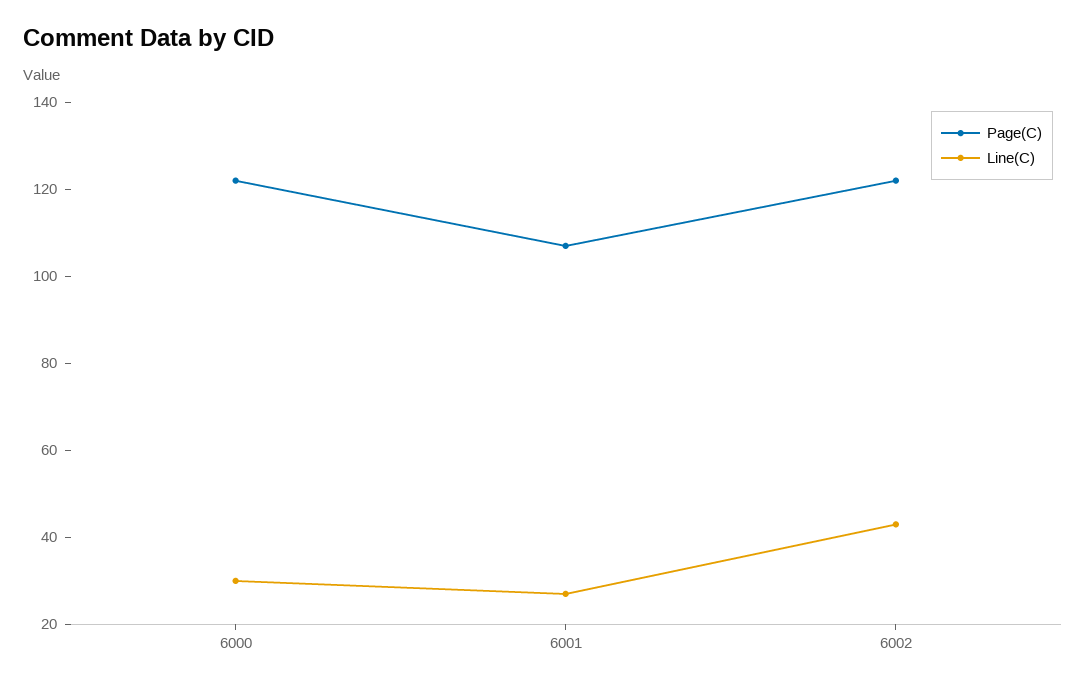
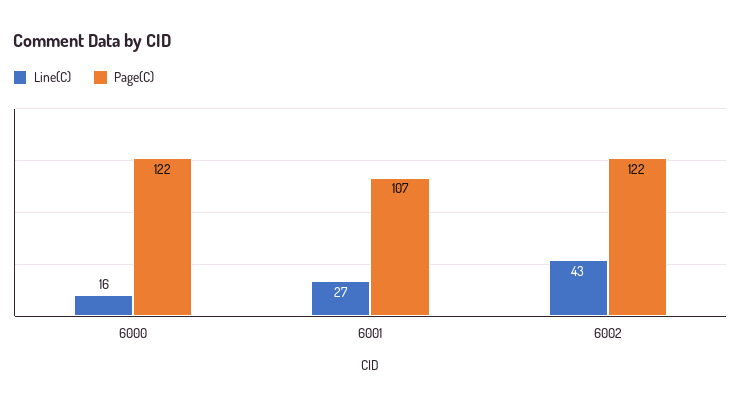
Line(C), 6000: 30 -> 16

